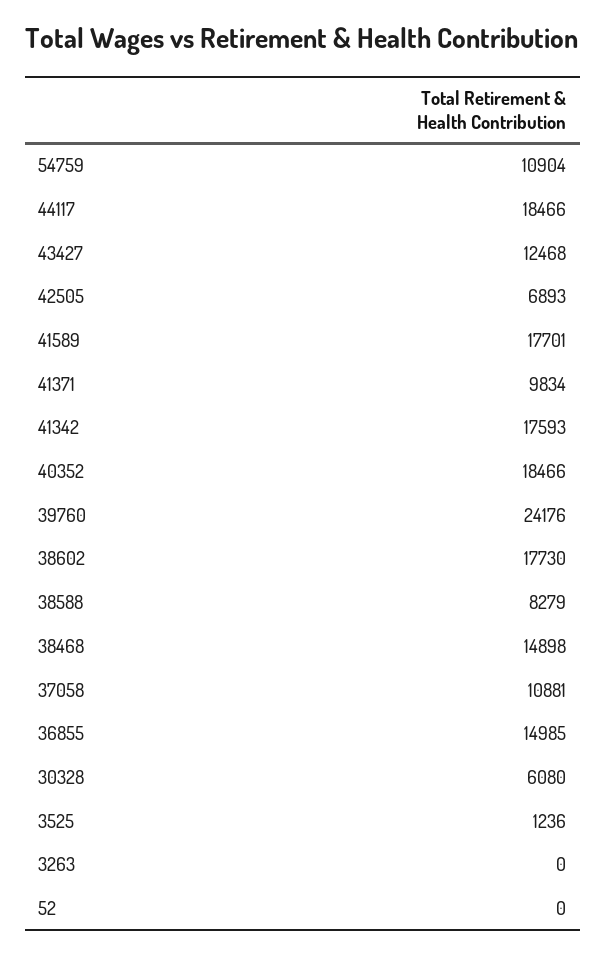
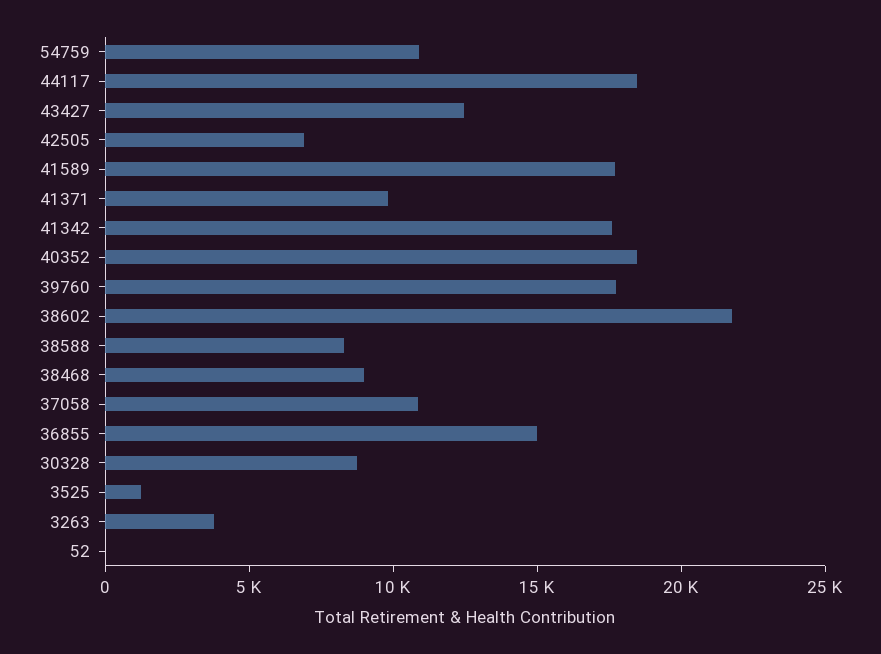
39760: 24176 -> 18000
38602: 17730 -> 22000
38468: 14898 -> 9000
30328: 6080 -> 9000
3263: 0 -> 4000

